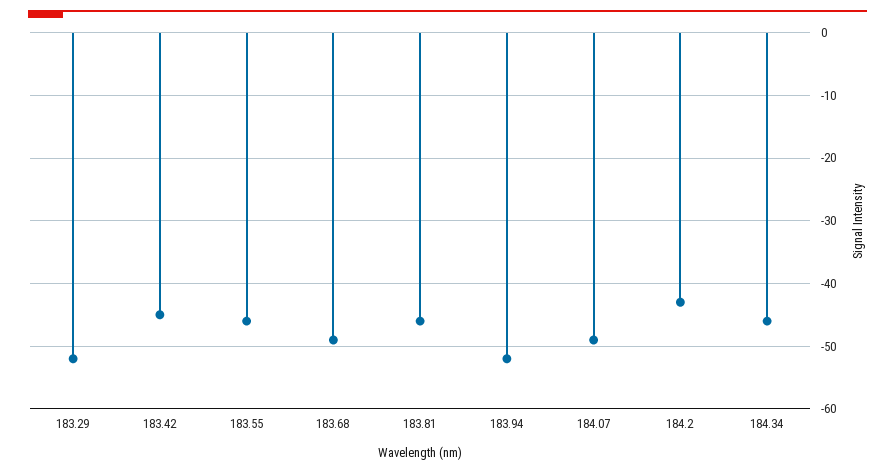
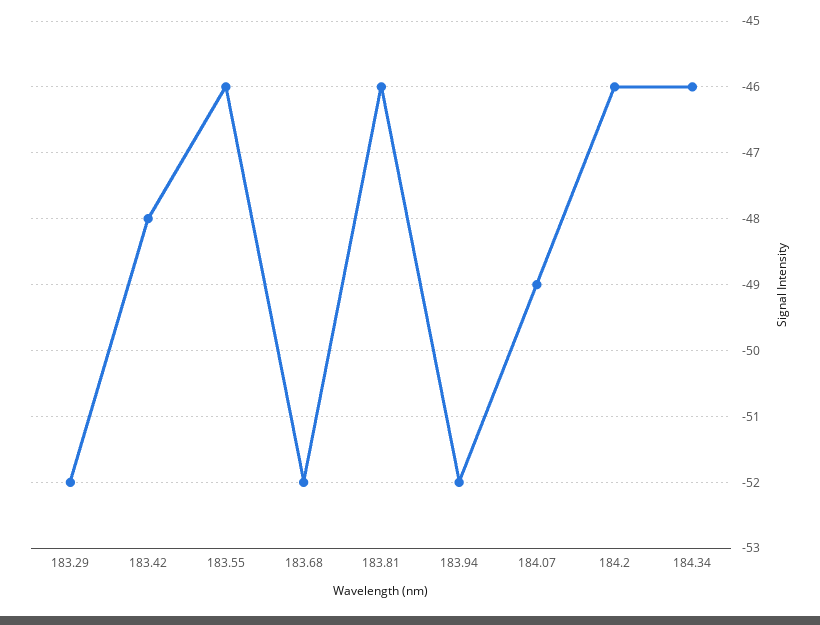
183.42: -45 -> -48
183.68: -49 -> -52
184.2: -43 -> -46

